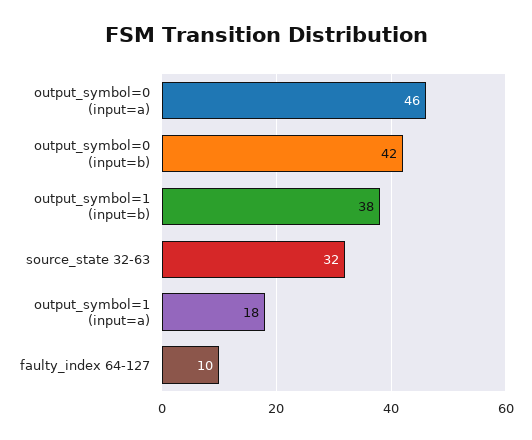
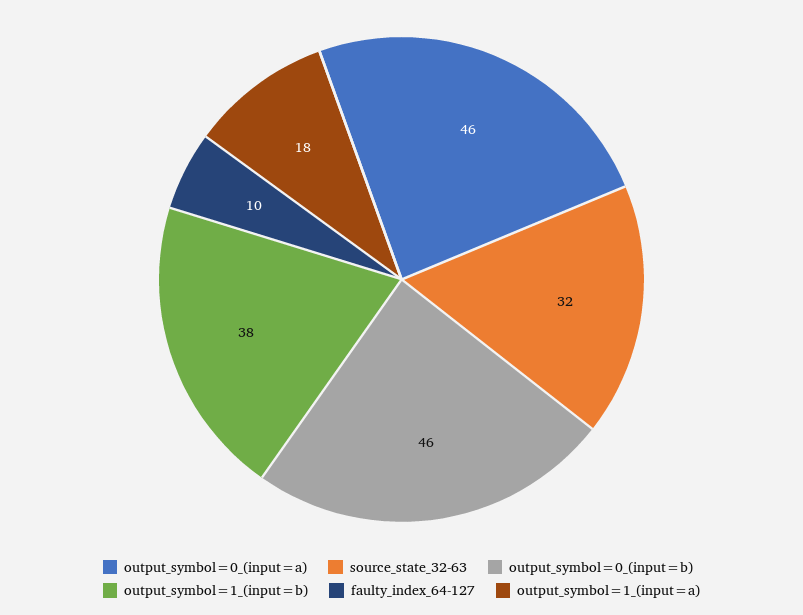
output_symbol=0 (input=b): 42 -> 46

